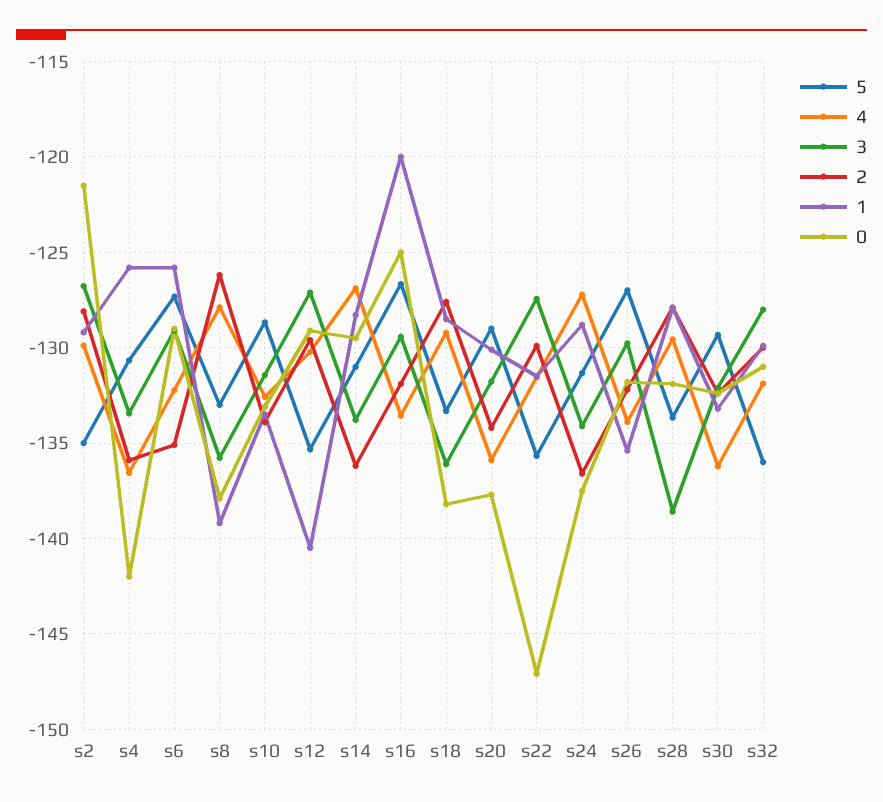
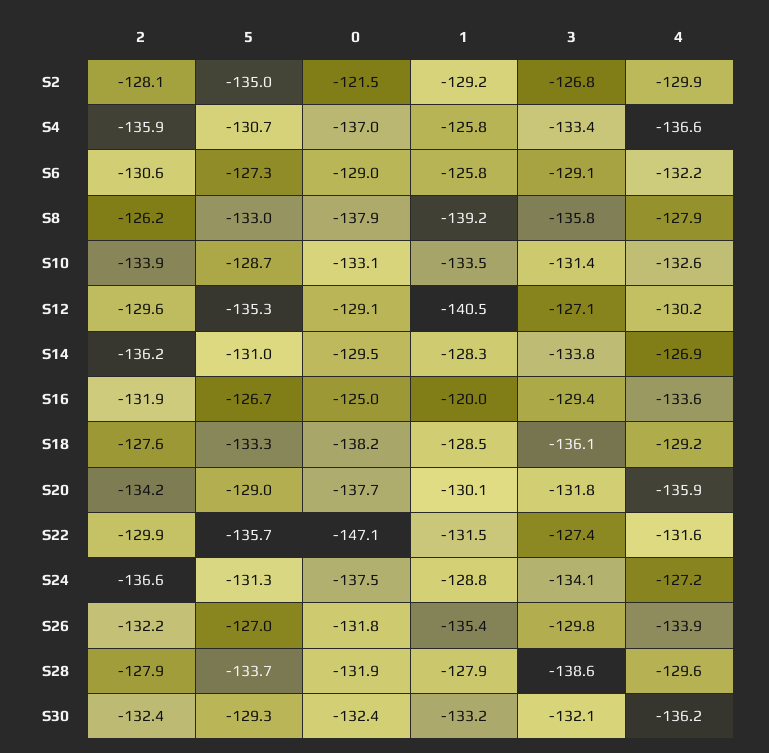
0, s4: -142 -> -137
2, s6: -135 -> -130.6
5, s32: -136 -> none
4, s32: -132 -> none
3, s32: -128 -> none
2, s32: -130 -> none
1, s32: -130 -> none
0, s32: -131 -> none

